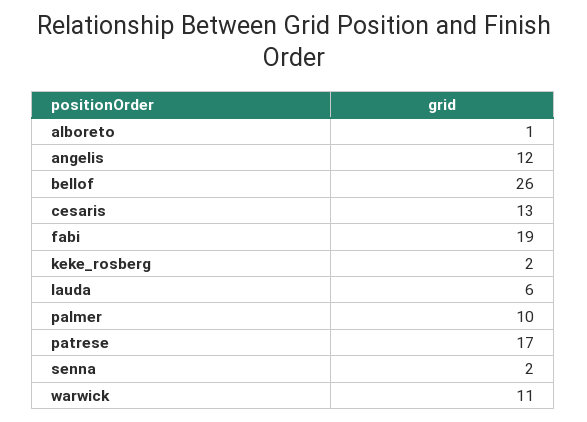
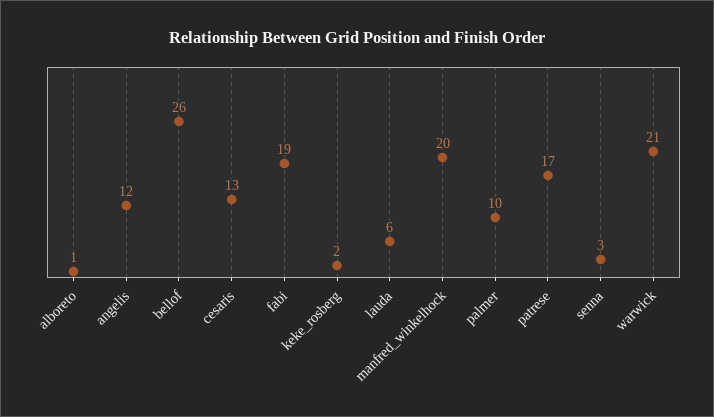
senna: 2 -> 3
warwick: 11 -> 21
manfred_winkelhock: none -> 20

